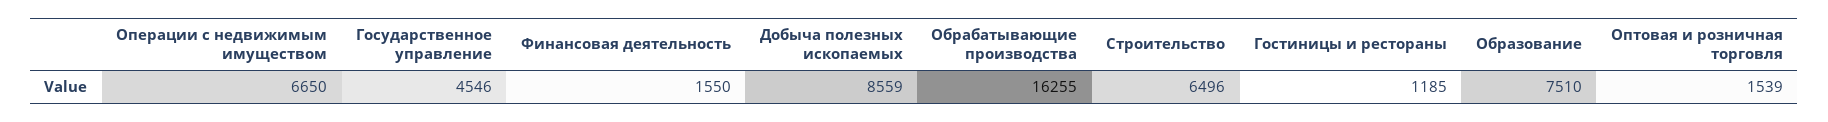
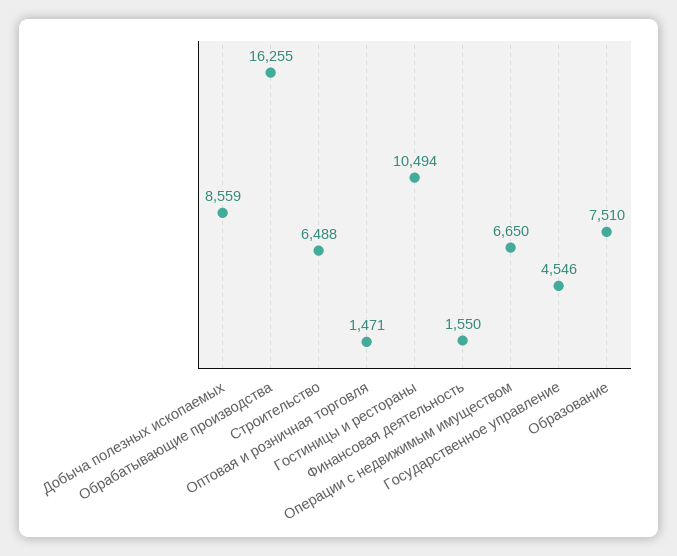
Строительство: 6496 -> 6488
Гостиницы и рестораны: 1185 -> 10494
Оптовая и розничная торговля: 1539 -> 1471

